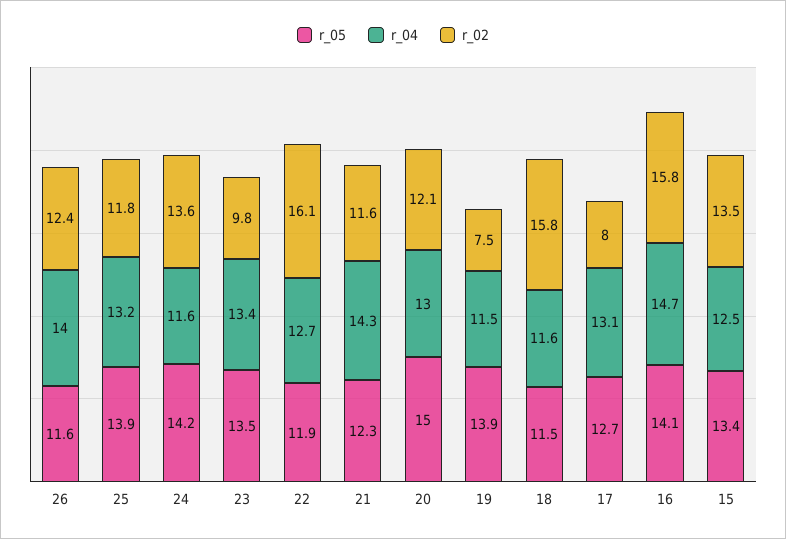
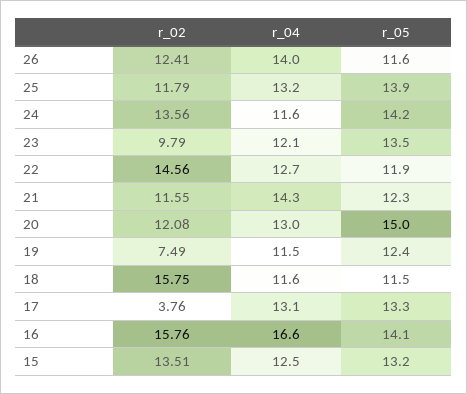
r_04, 23: 13.4 -> 12.1
r_02, 22: 16.1 -> 14.56
r_05, 19: 13.9 -> 12.4
r_05, 17: 12.7 -> 13.3
r_02, 17: 8 -> 3.76
r_04, 16: 14.7 -> 16.6
r_05, 15: 13.4 -> 13.2

